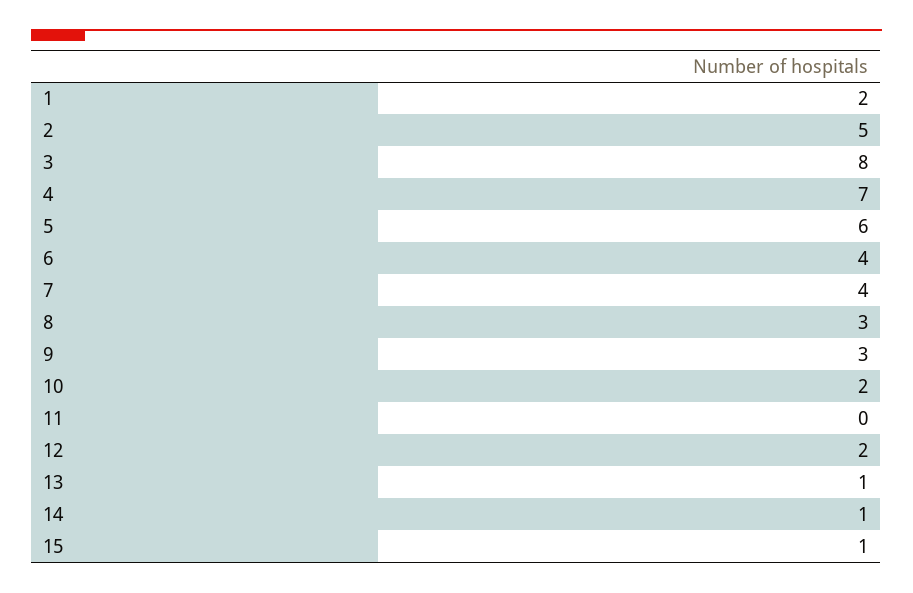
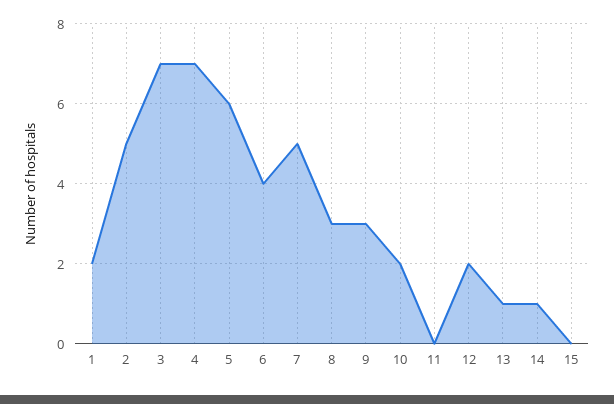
3: 8 -> 7
7: 4 -> 5
15: 1 -> 0

